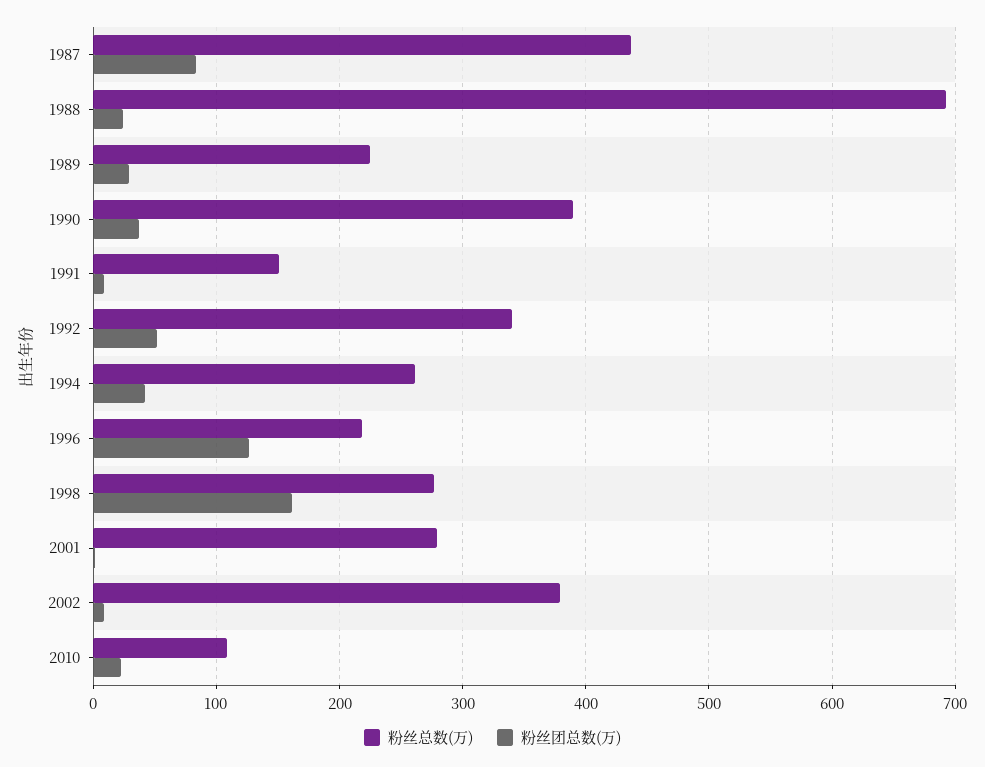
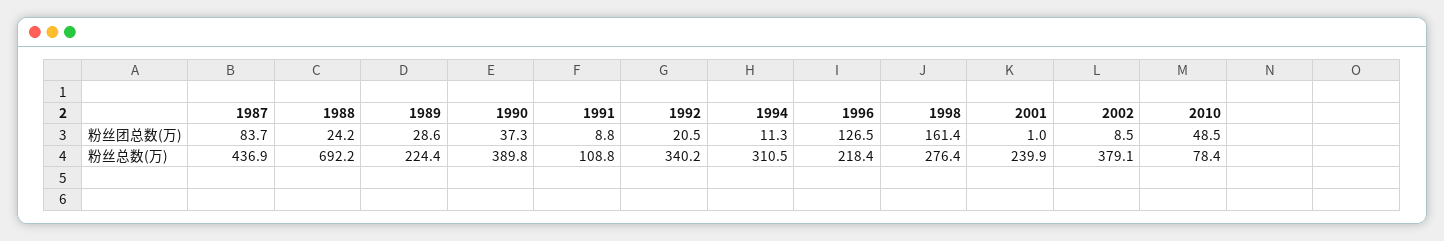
粉丝总数(万), 1991: 150 -> 108.8
粉丝团总数(万), 1992: 50 -> 20.5
粉丝总数(万), 1994: 260 -> 310.5
粉丝团总数(万), 1994: 40 -> 11.3
粉丝总数(万), 2001: 280 -> 239.9
粉丝总数(万), 2010: 110 -> 78.4
粉丝团总数(万), 2010: 20 -> 48.5

